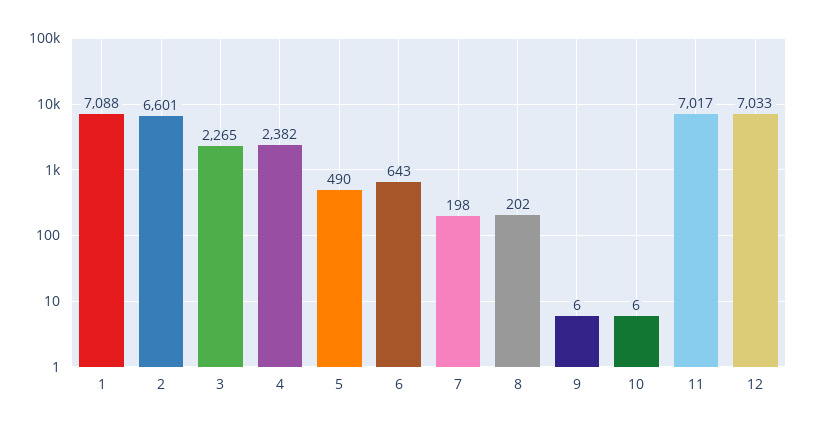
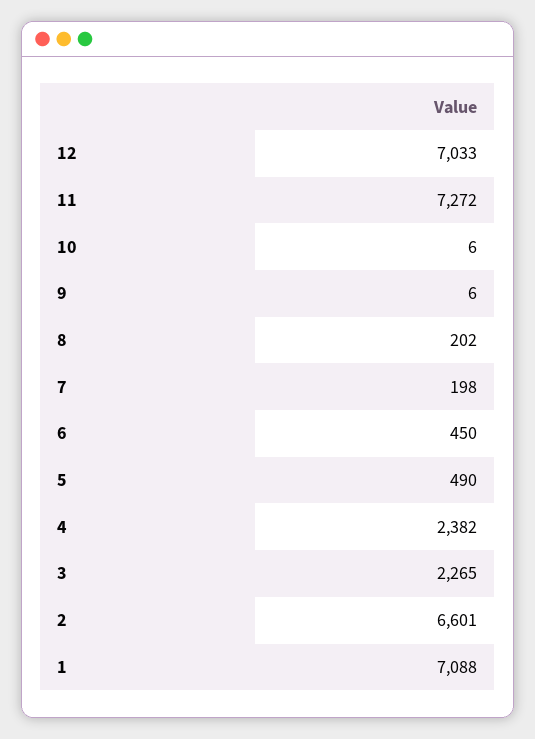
6: 643 -> 450
11: 7017 -> 7272

